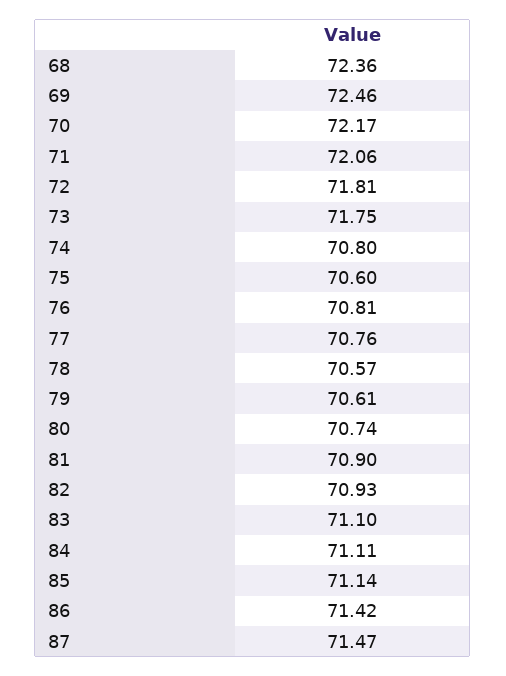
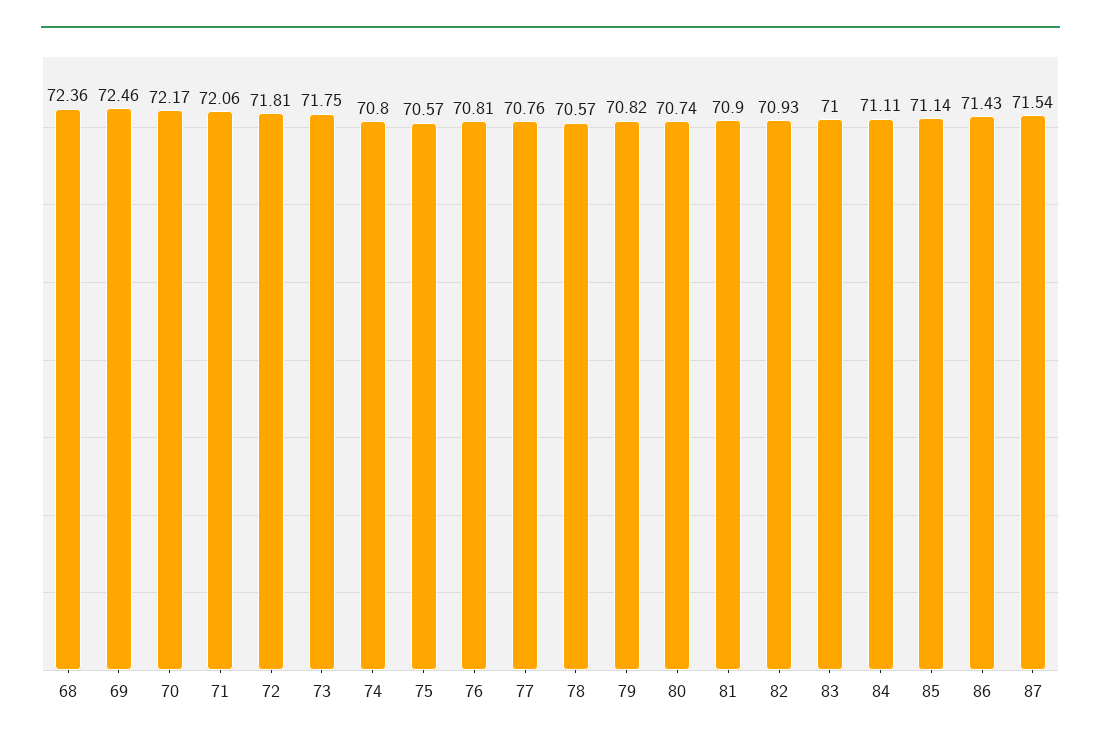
75: 70.6 -> 70.57
79: 70.61 -> 70.82
83: 71.1 -> 71
86: 71.42 -> 71.43
87: 71.47 -> 71.54

